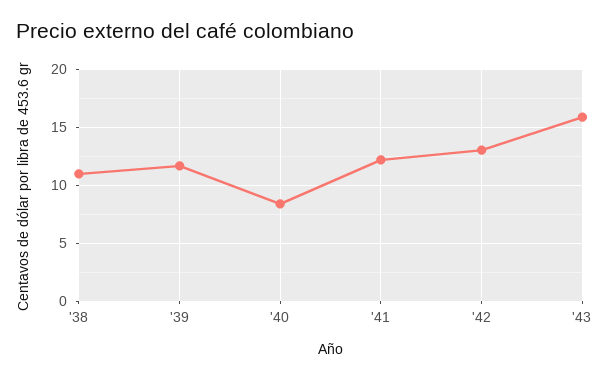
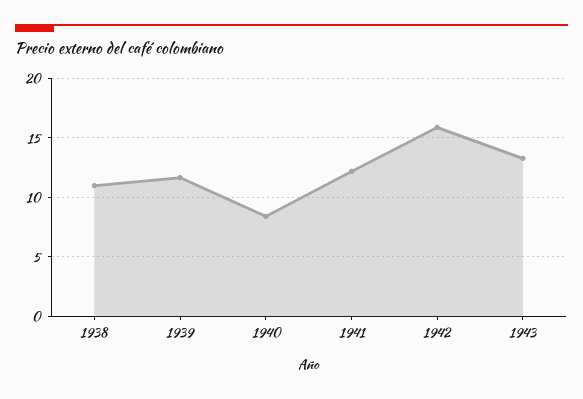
'42: 13 -> 16
'43: 16 -> 13

